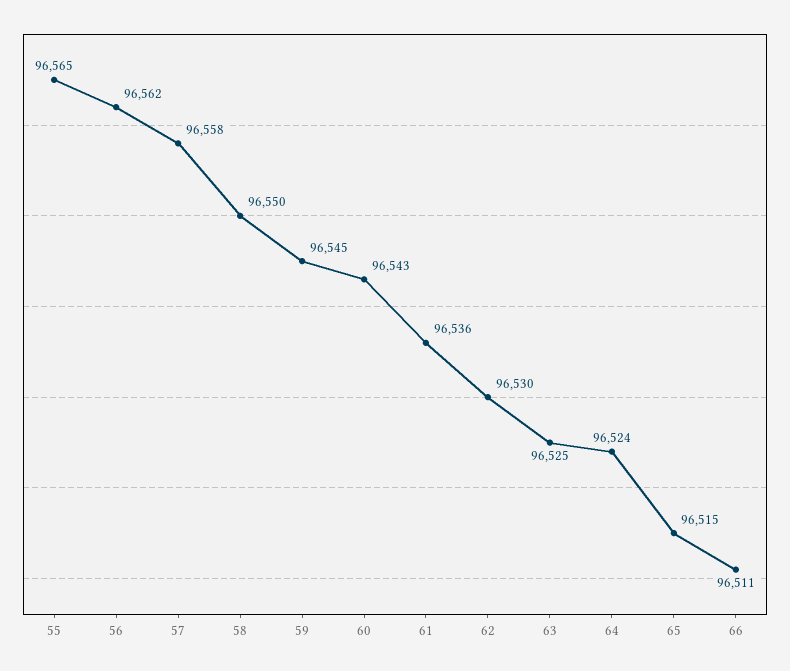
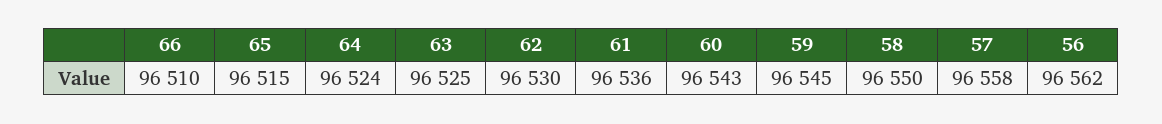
55: 96565 -> none
66: 96511 -> 96510

